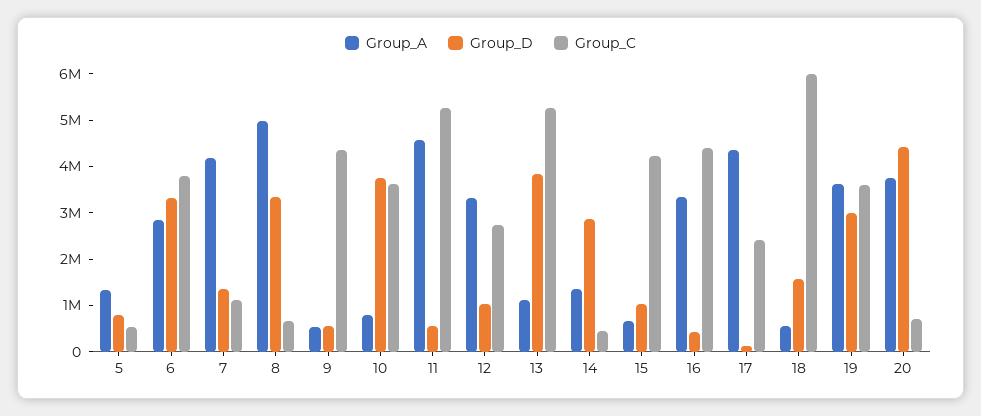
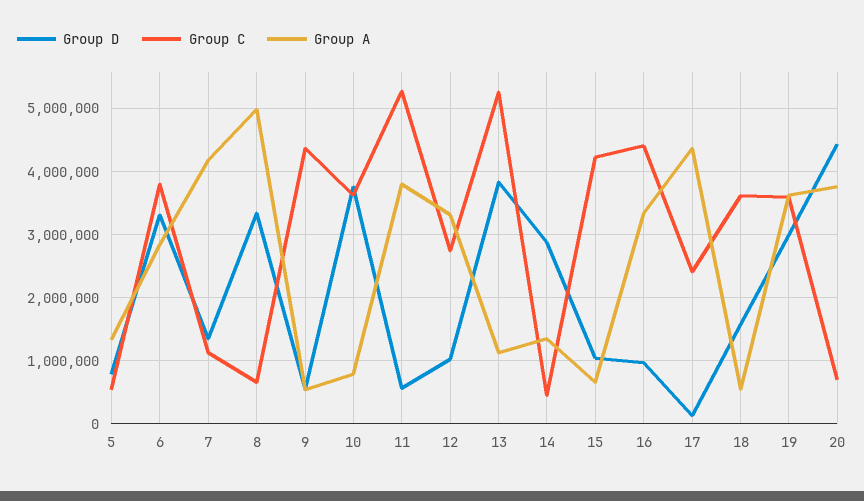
Group_A, 11: 4600000 -> 3800000
Group_D, 16: 400000 -> 1000000
Group_C, 18: 6000000 -> 3600000

